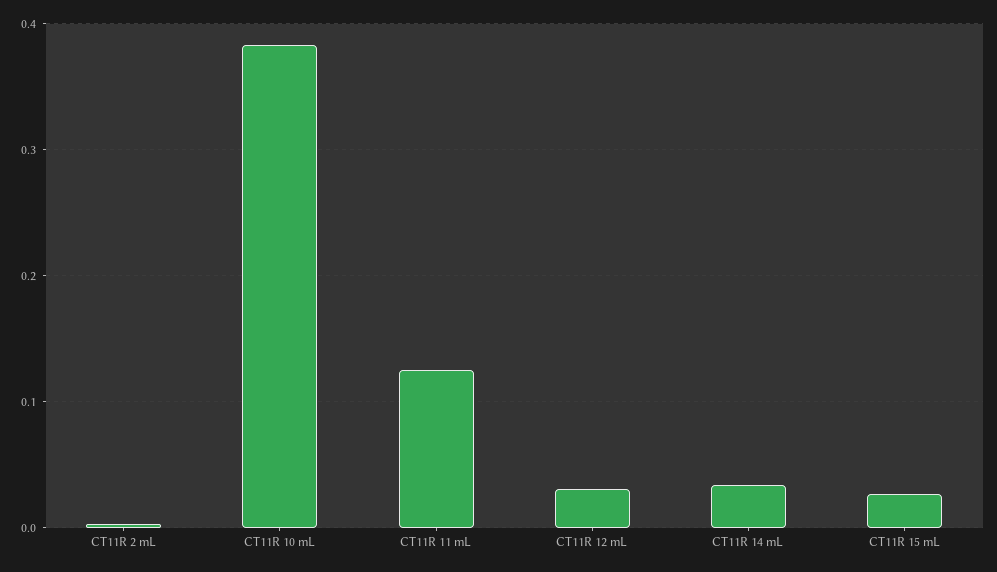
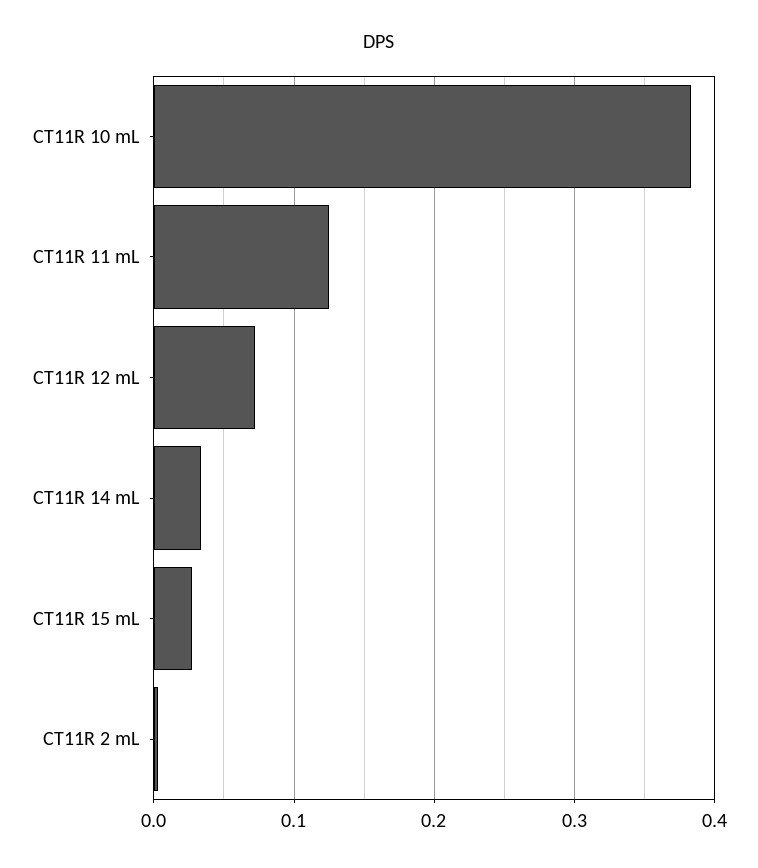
CT11R 12 mL: 0.03 -> 0.07

